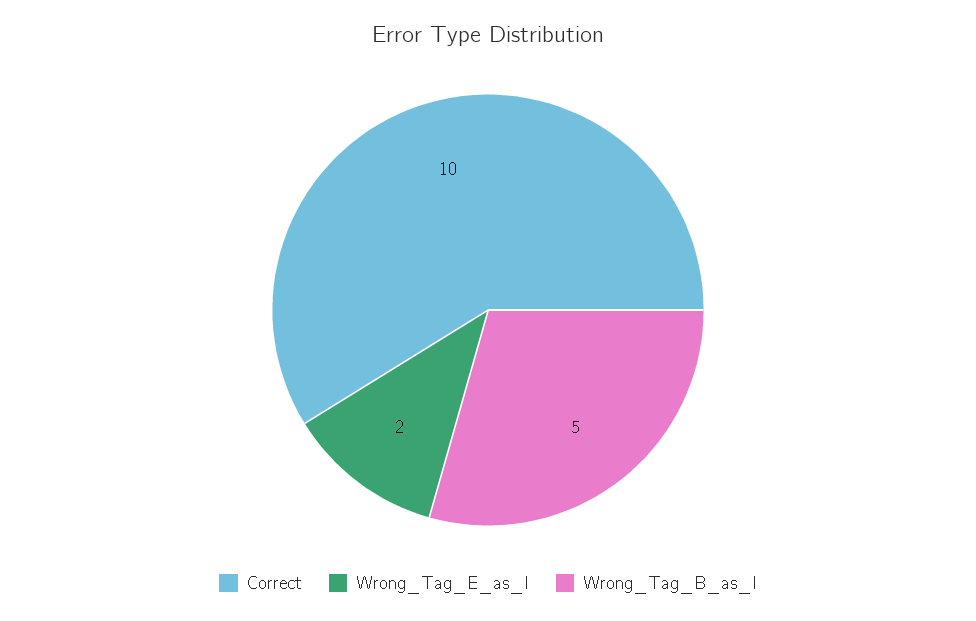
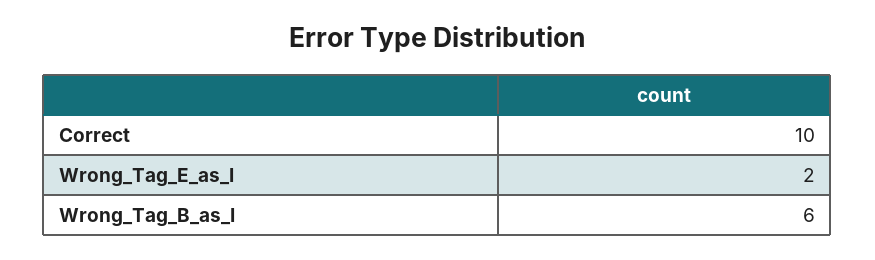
Wrong_Tag_B_as_I: 5 -> 6

